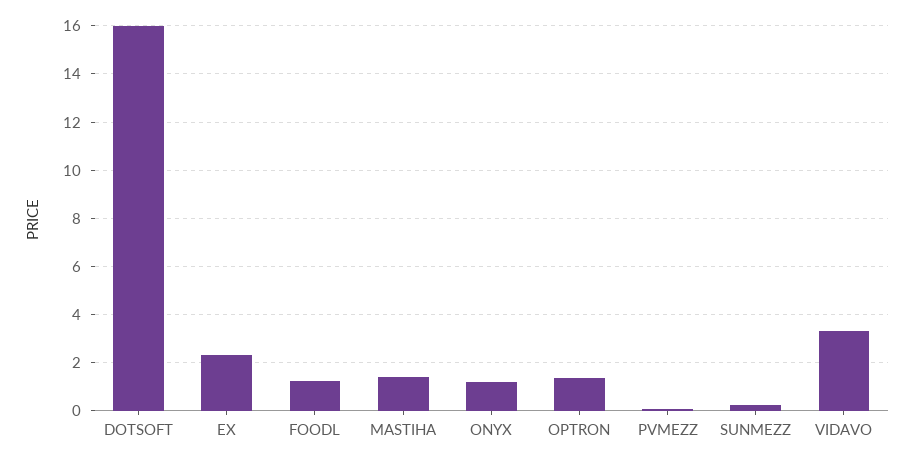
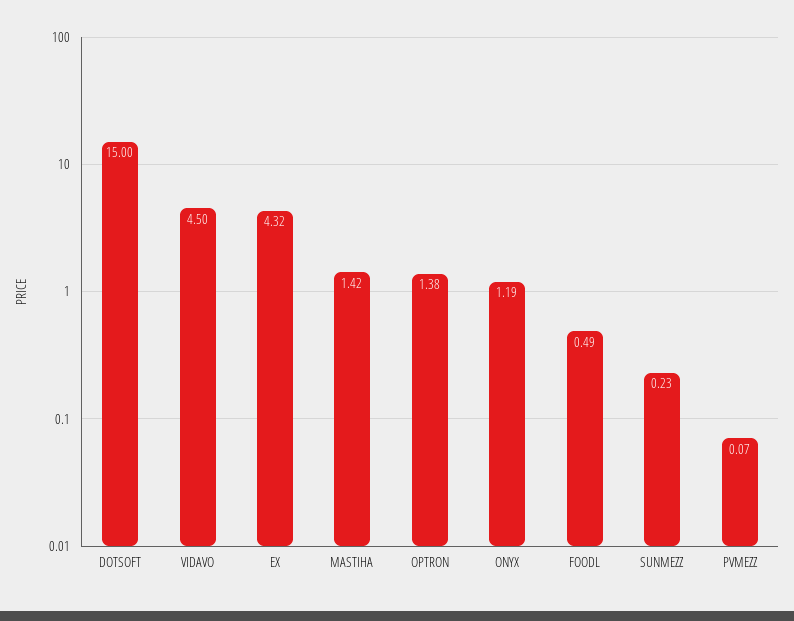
DOTSOFT: 16 -> 15
EX: 2.25 -> 4.32
FOODL: 1.25 -> 0.49
VIDAVO: 3.25 -> 4.5

